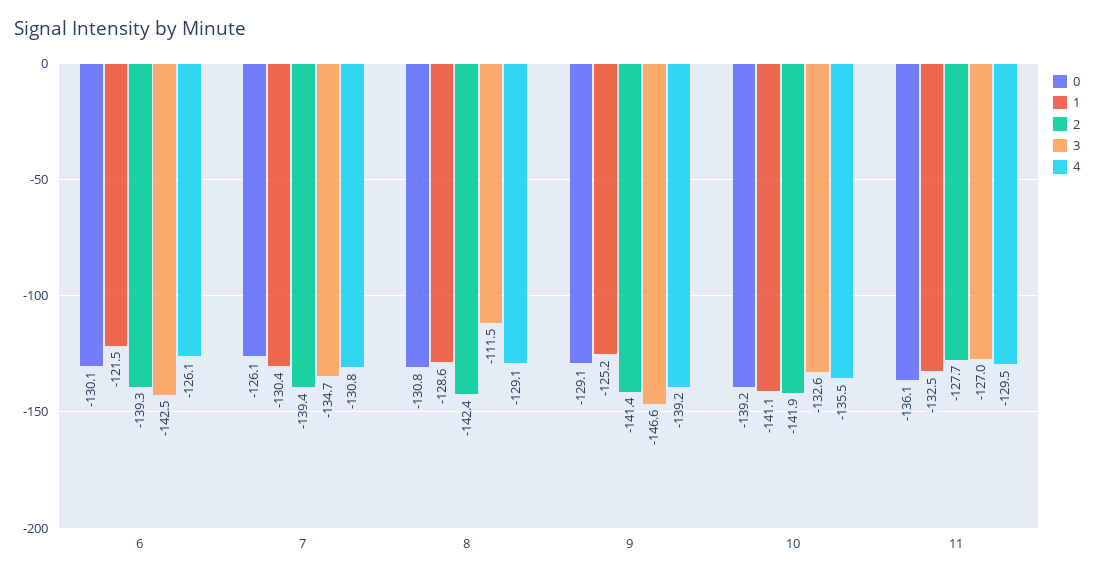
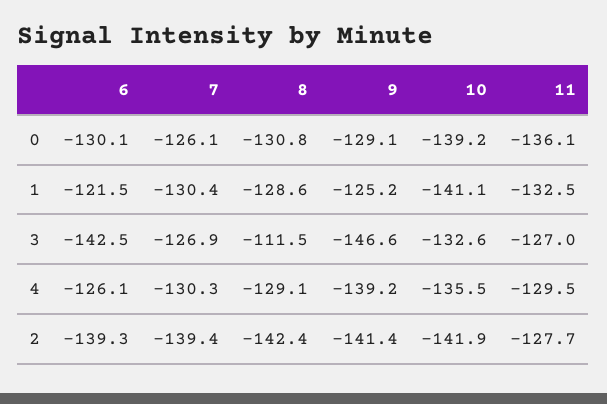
3, 7: -134.7 -> -126.9
4, 7: -130.8 -> -130.3

